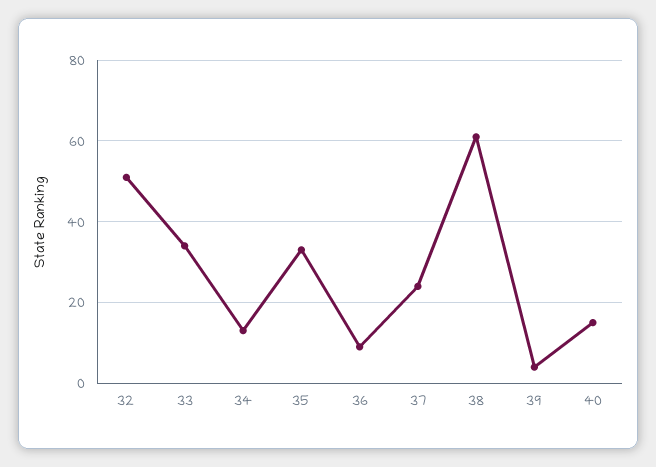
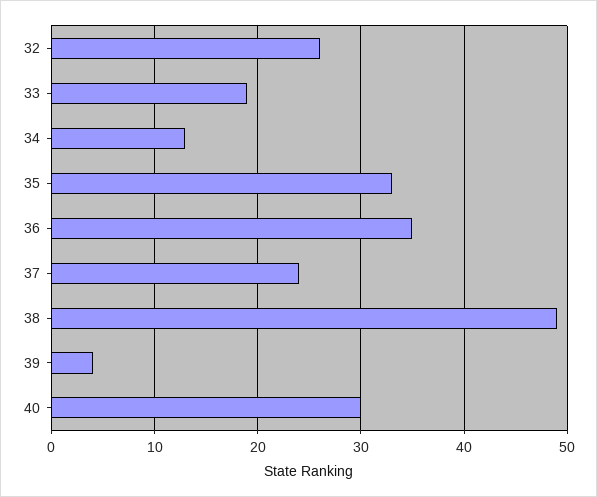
32: 50 -> 26
33: 35 -> 19
36: 10 -> 35
38: 60 -> 49
40: 15 -> 30

